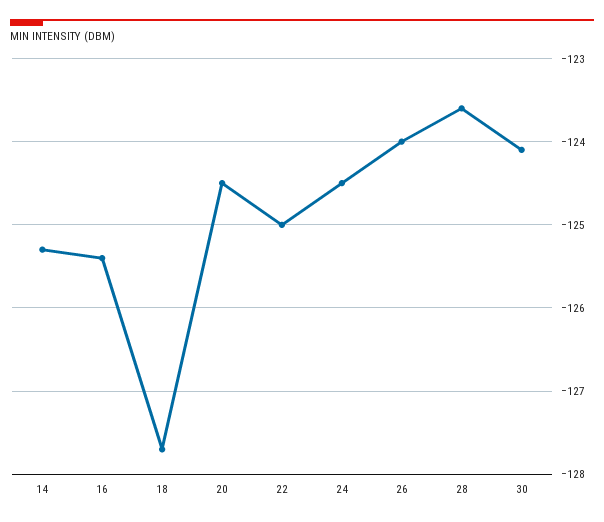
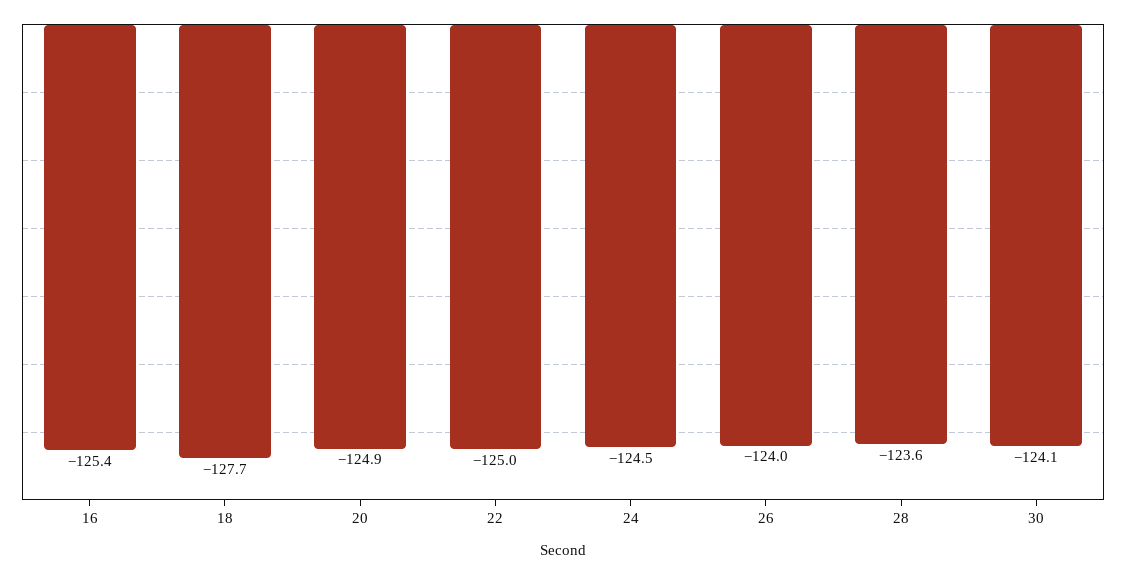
14: -125.3 -> none
20: -124.5 -> -124.9

